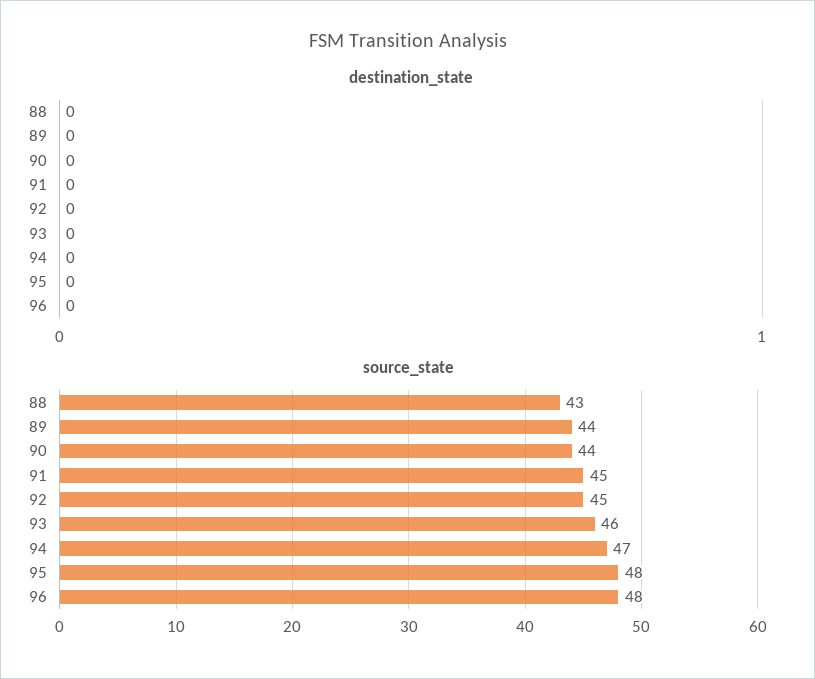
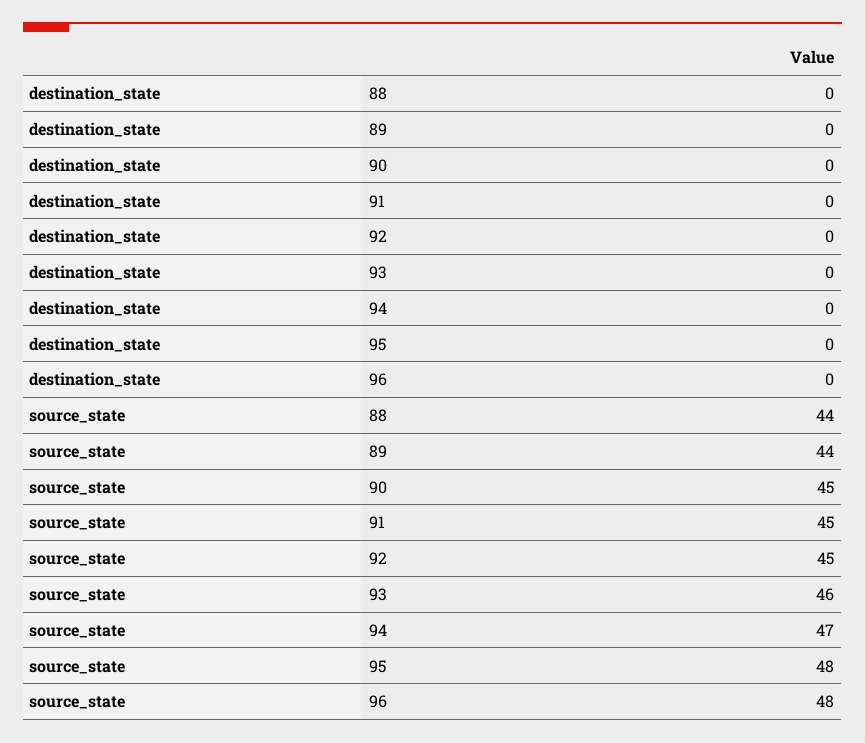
source_state, 88: 43 -> 44
source_state, 90: 44 -> 45

